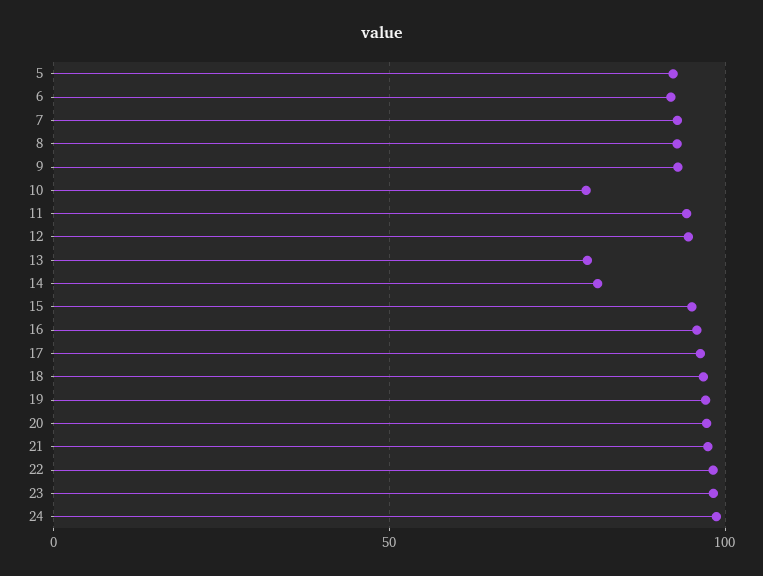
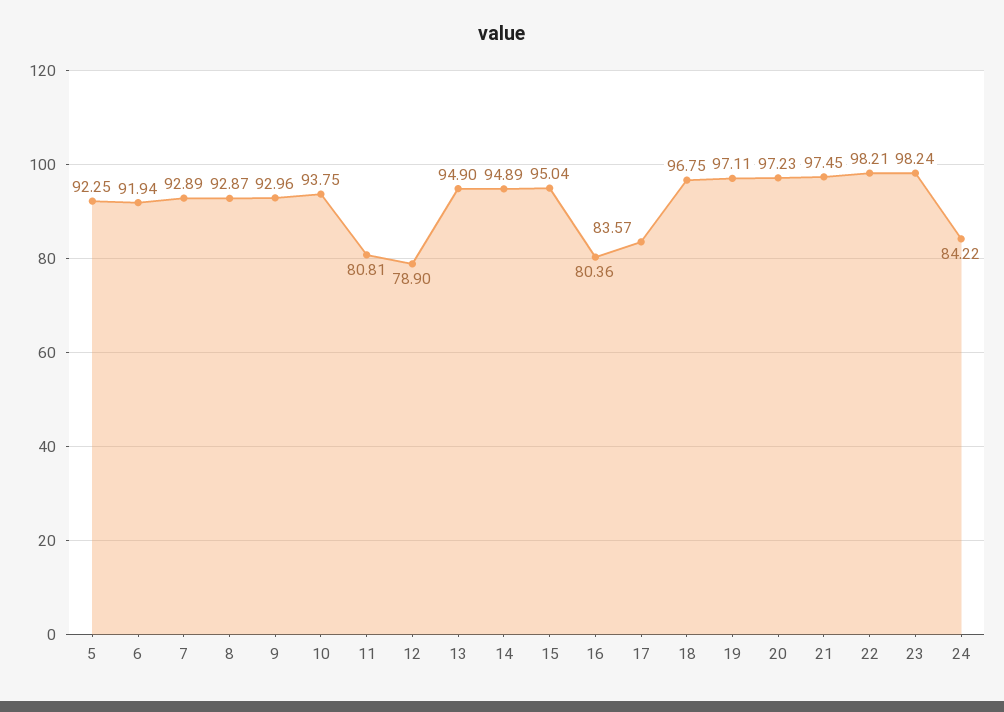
10: 80 -> 93.75
11: 95 -> 80.81
12: 95 -> 78.9
13: 80 -> 94.9
14: 80 -> 94.89
16: 95 -> 80.36
17: 95 -> 83.57
24: 100 -> 84.22

